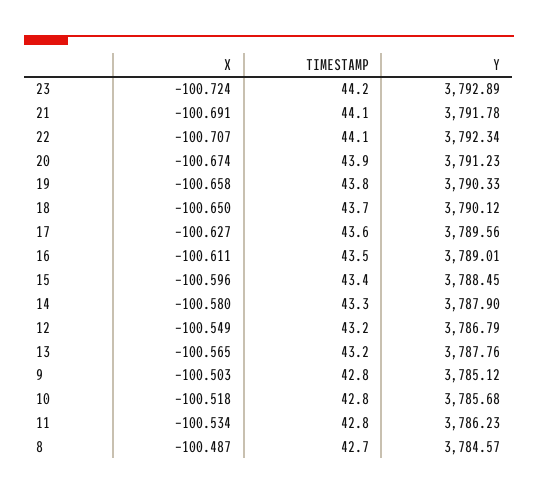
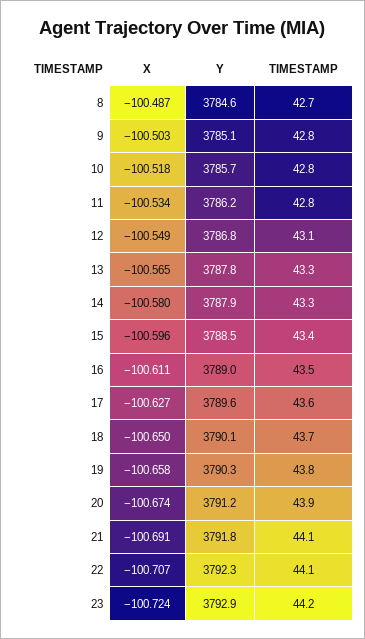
TIMESTAMP, 12: 43.2 -> 43.1
TIMESTAMP, 13: 43.2 -> 43.3

